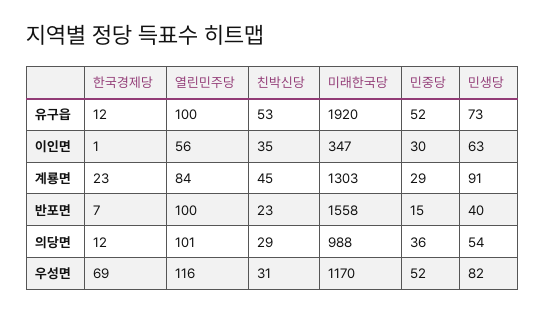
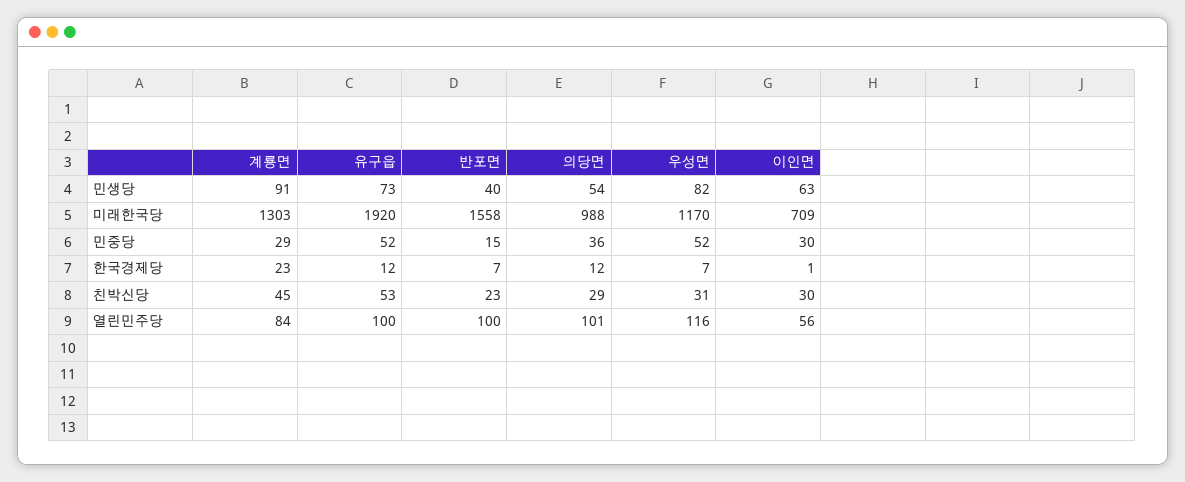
친박신당, 이인면: 35 -> 30
미래한국당, 이인면: 347 -> 709
한국경제당, 우성면: 69 -> 7

